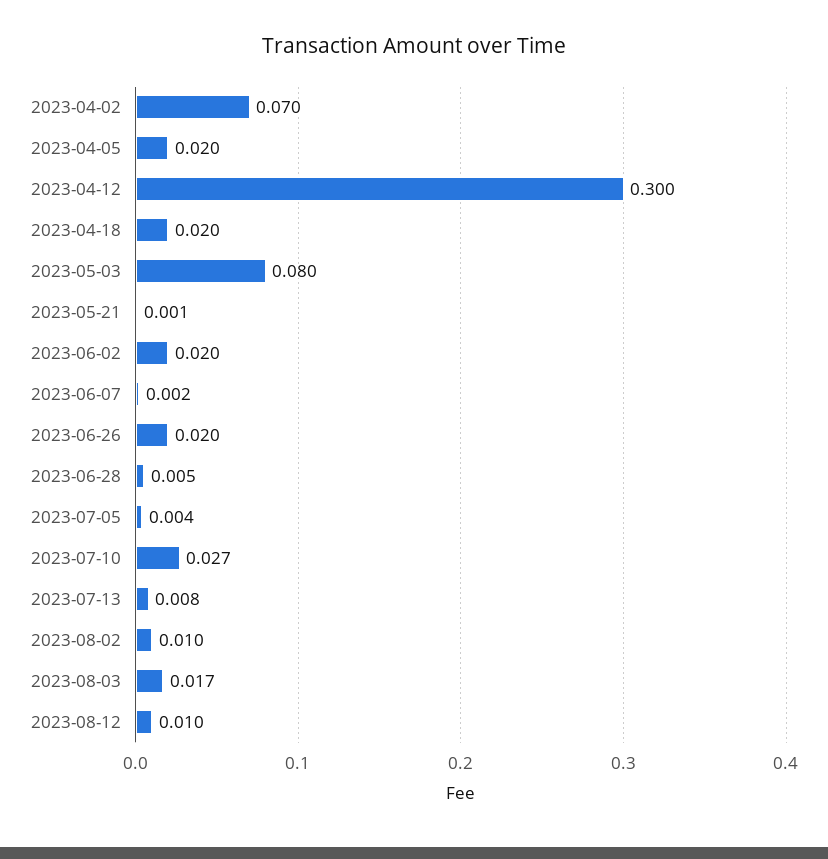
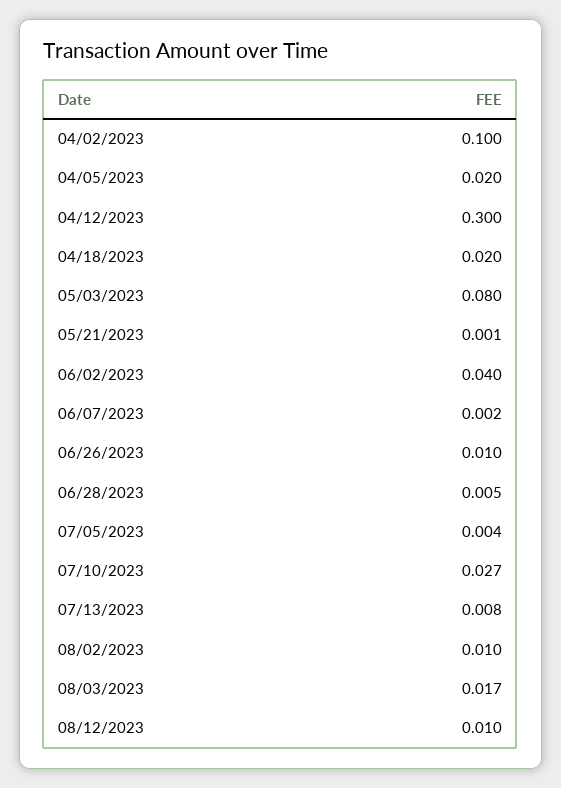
2023-04-02: 0.07 -> 0.1
2023-06-02: 0.02 -> 0.04
2023-06-26: 0.02 -> 0.01

